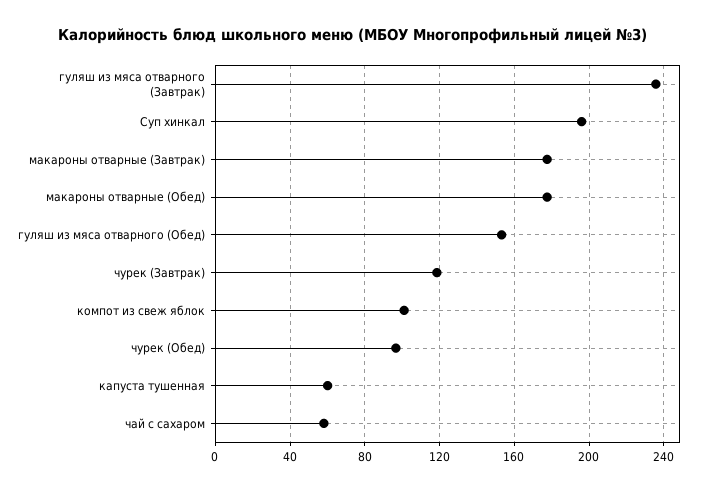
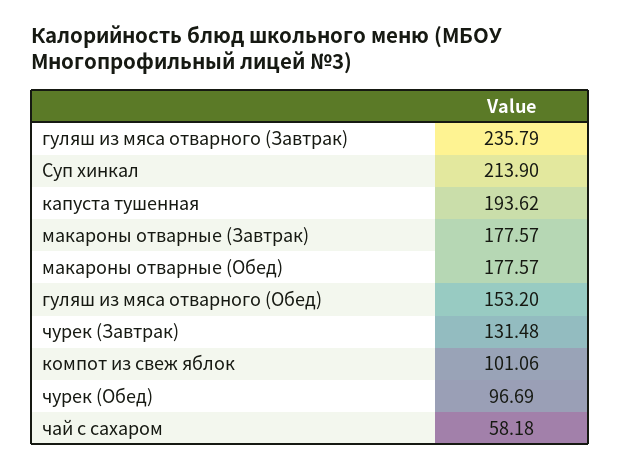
Суп хинкал: 195 -> 213.9
чурек (Завтрак): 120 -> 131.48
капуста тушенная: 60 -> 193.62

